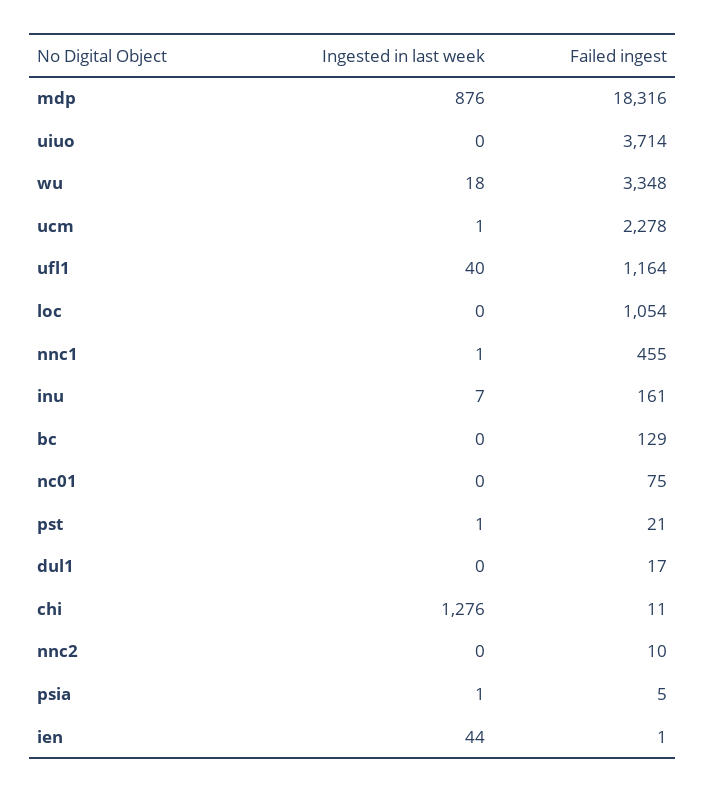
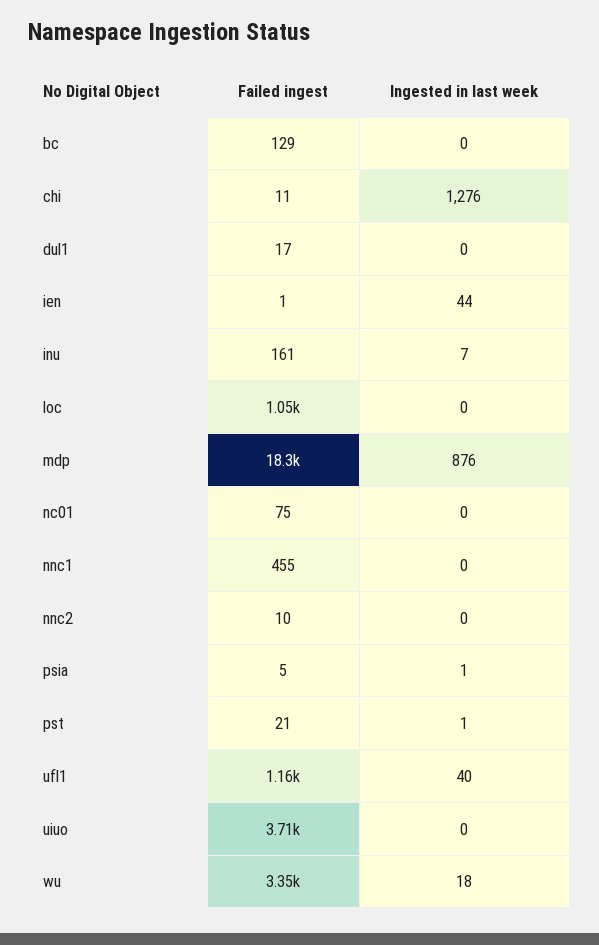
Ingested in last week, ucm: 1 -> none
Failed ingest, ucm: 2278 -> none
Ingested in last week, nnc1: 1 -> 0

